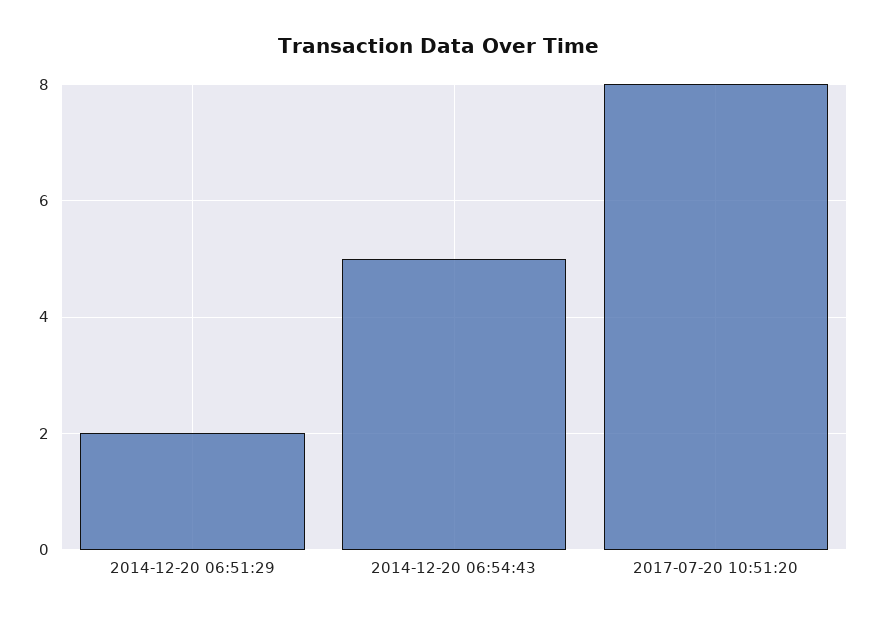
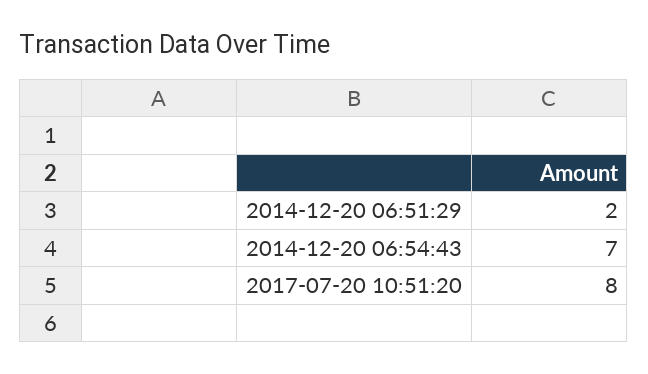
2014-12-20 06:54:43: 5 -> 7

